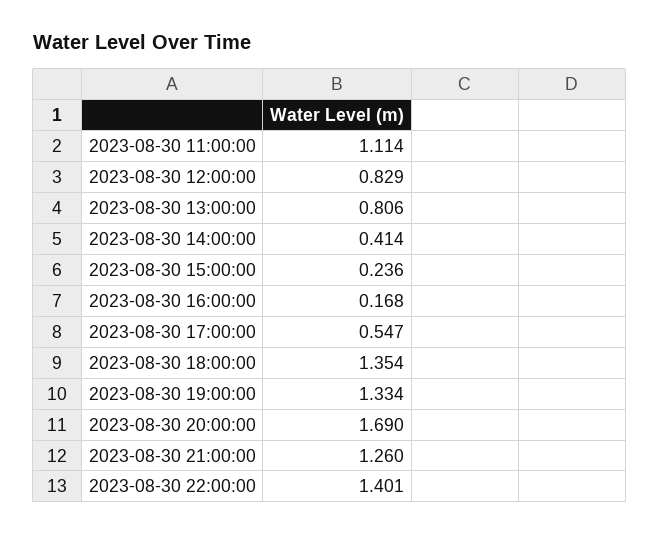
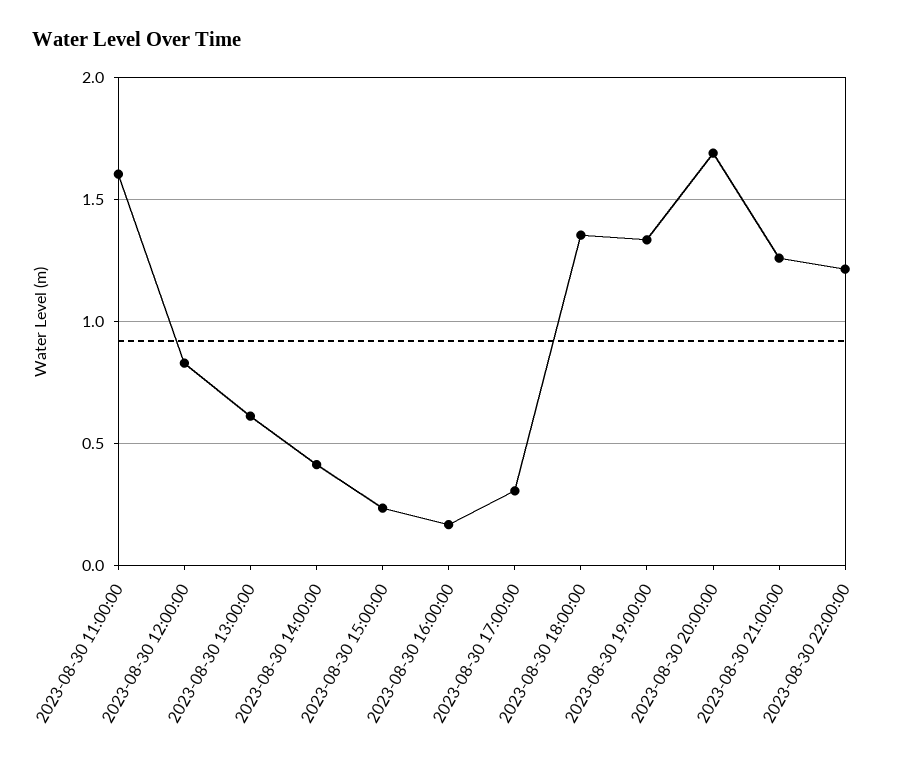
2023-08-30 11:00:00: 1.114 -> 1.6
2023-08-30 13:00:00: 0.806 -> 0.6
2023-08-30 17:00:00: 0.547 -> 0.3
2023-08-30 22:00:00: 1.401 -> 1.2

